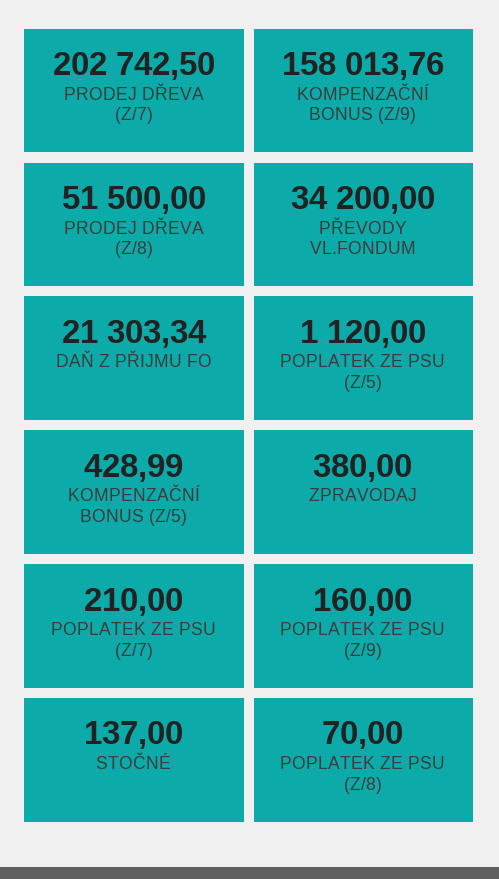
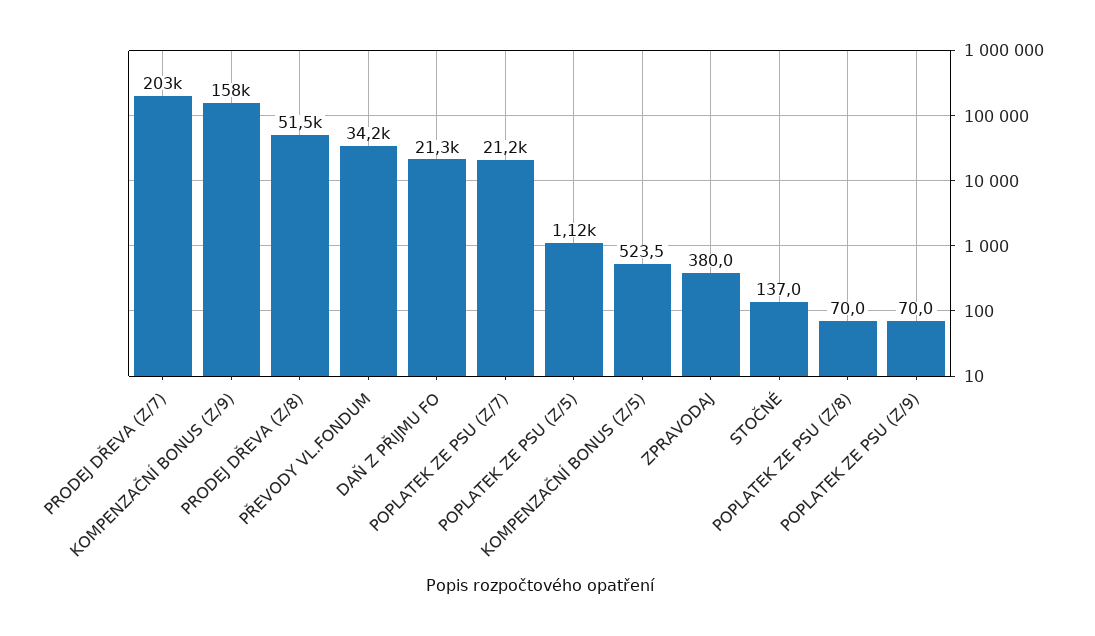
KOMPENZAČNÍ BONUS (Z/5): 428.99 -> 523.5
POPLATEK ZE PSU (Z/7): 210 -> 21200
POPLATEK ZE PSU (Z/9): 160 -> 70

